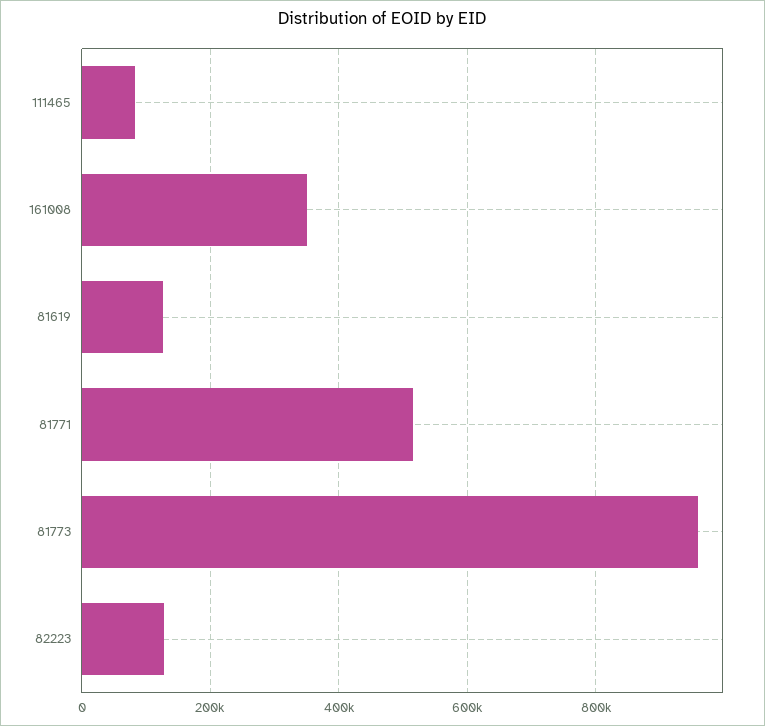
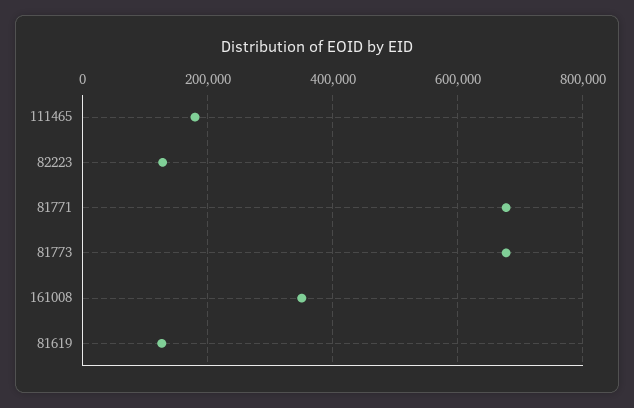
111465: 80000 -> 180000
81771: 520000 -> 680000
81773: 960000 -> 680000

